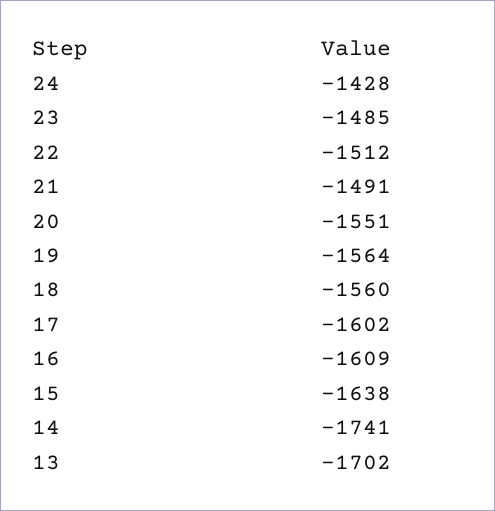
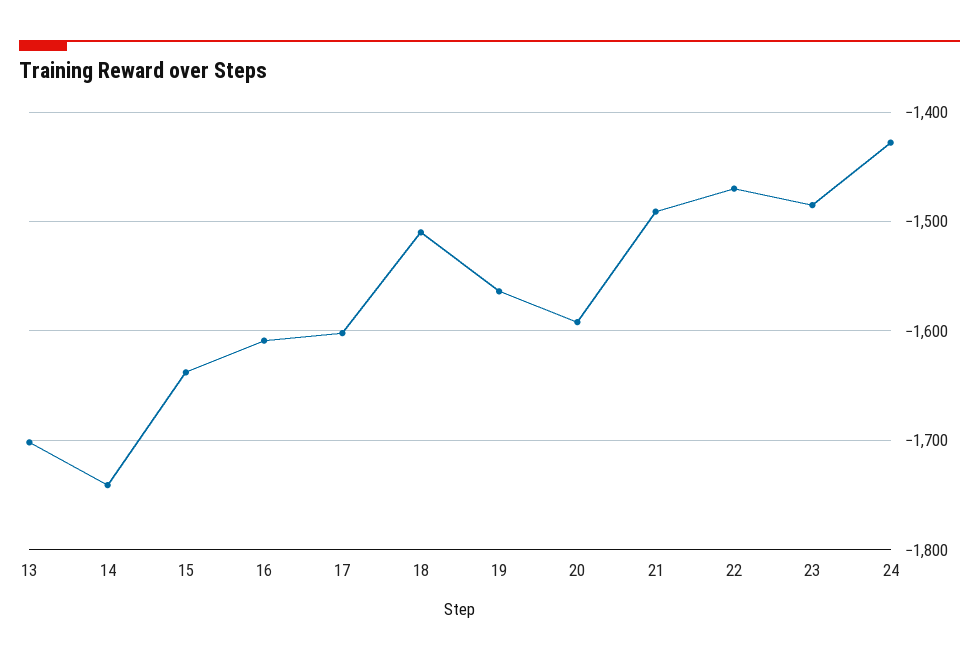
22: -1512 -> -1470
20: -1551 -> -1590
18: -1560 -> -1510

